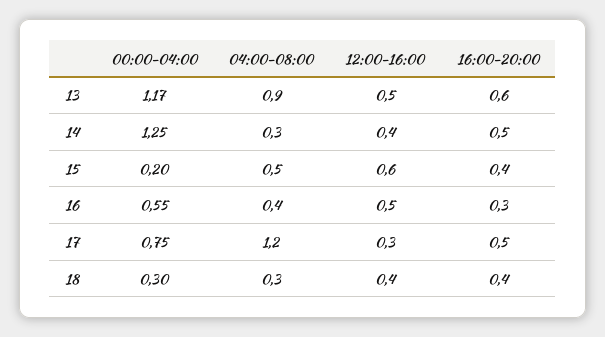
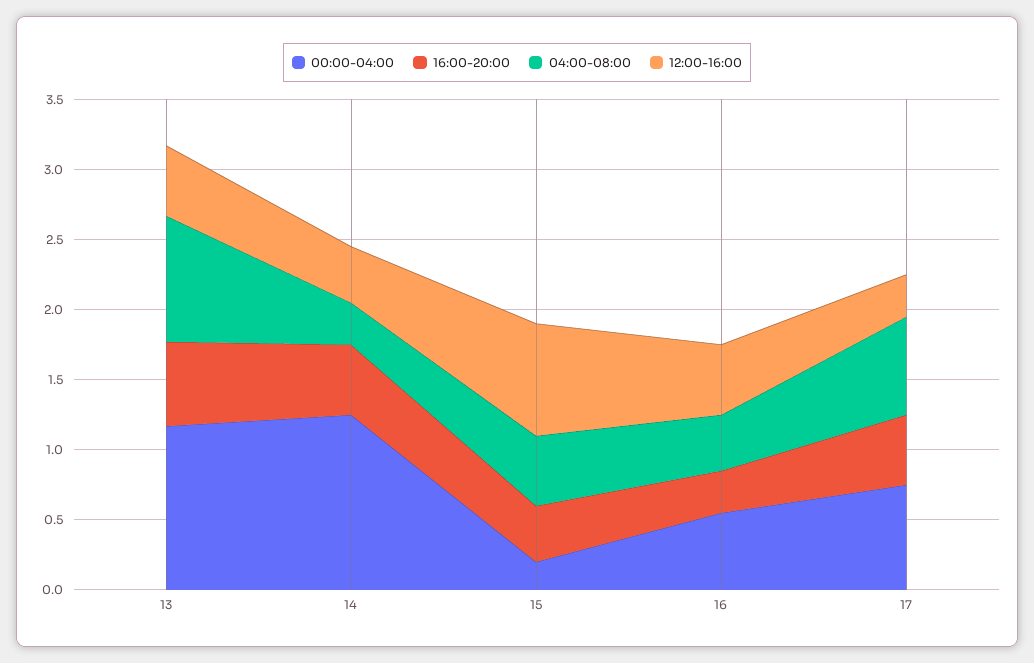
12:00-16:00, 15: 0.6 -> 0.8
04:00-08:00, 17: 1.2 -> 0.7
00:00-04:00, 18: 0.3 -> none
04:00-08:00, 18: 0.3 -> none
12:00-16:00, 18: 0.4 -> none
16:00-20:00, 18: 0.4 -> none

